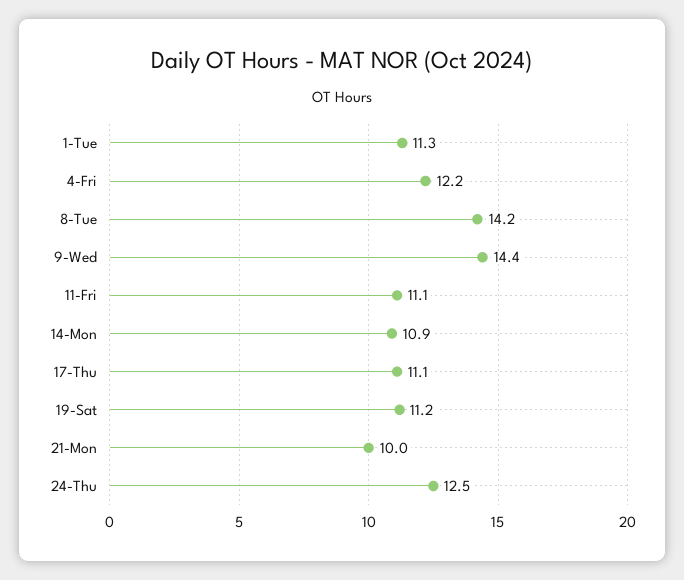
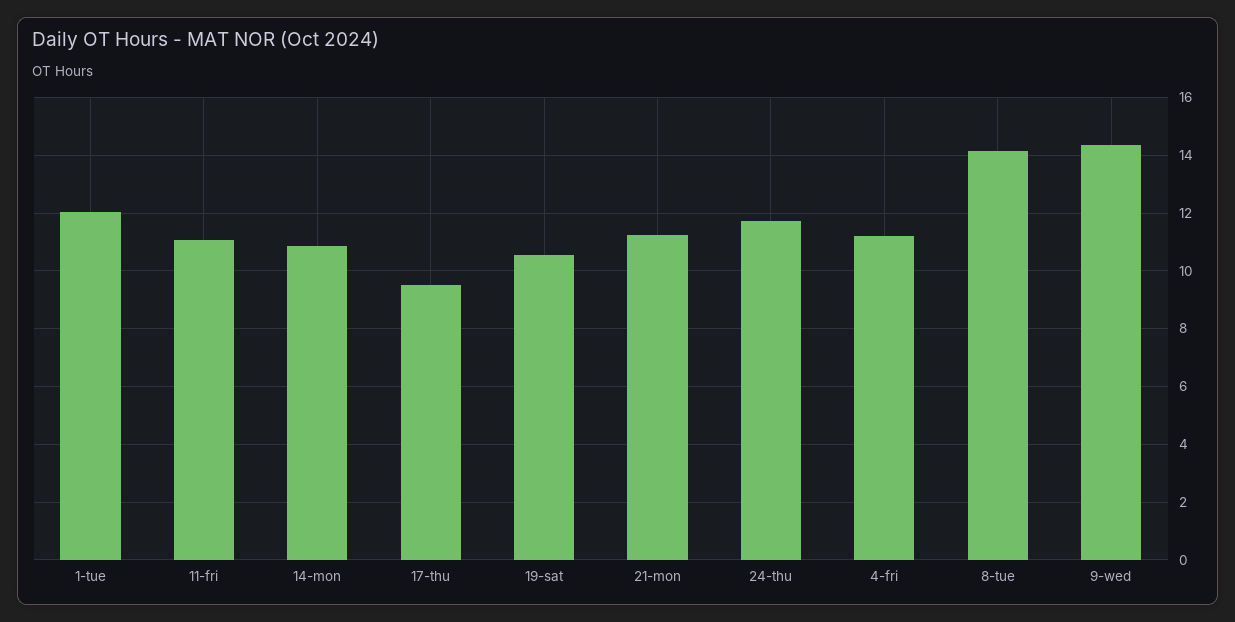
1-Tue: 11.3 -> 12
4-Fri: 12.2 -> 11.25
17-Thu: 11.1 -> 9.5
19-Sat: 11.2 -> 10.5
21-Mon: 10 -> 11.25
24-Thu: 12.5 -> 11.75

